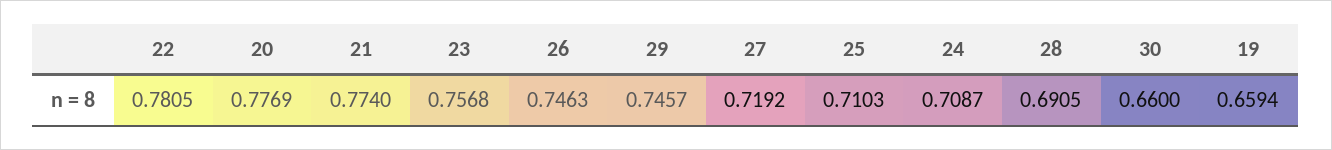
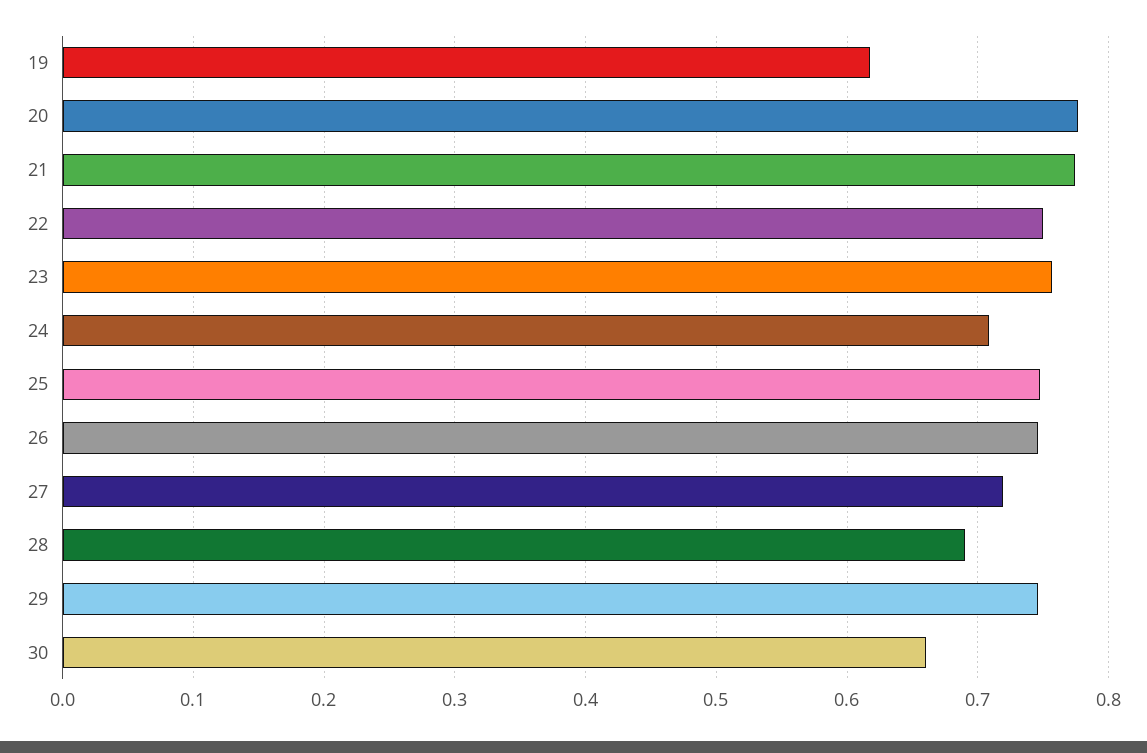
22: 0.7805 -> 0.75
25: 0.7103 -> 0.75
19: 0.6594 -> 0.62

